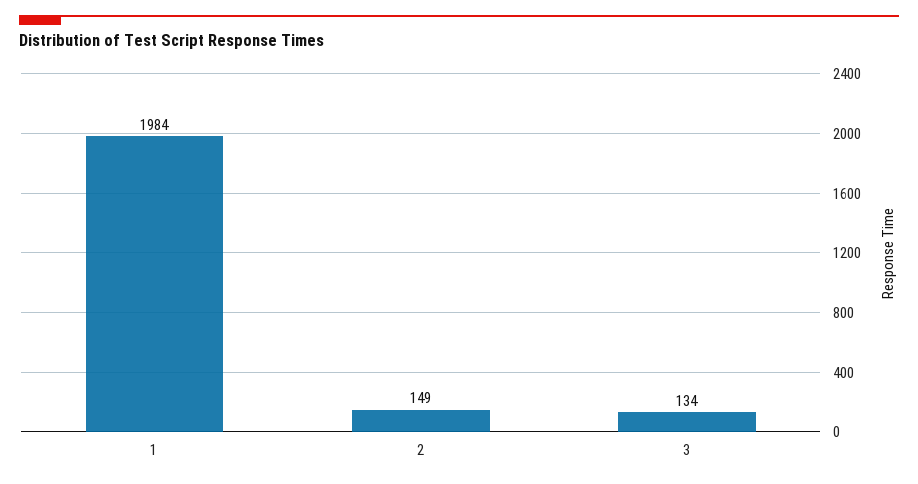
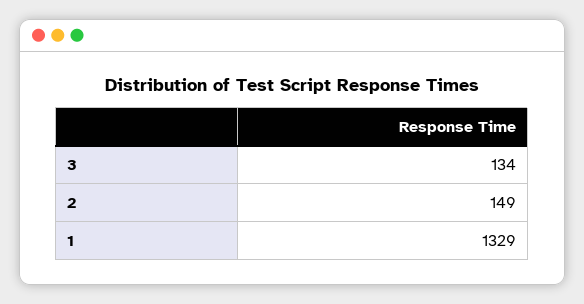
1: 1984 -> 1329

